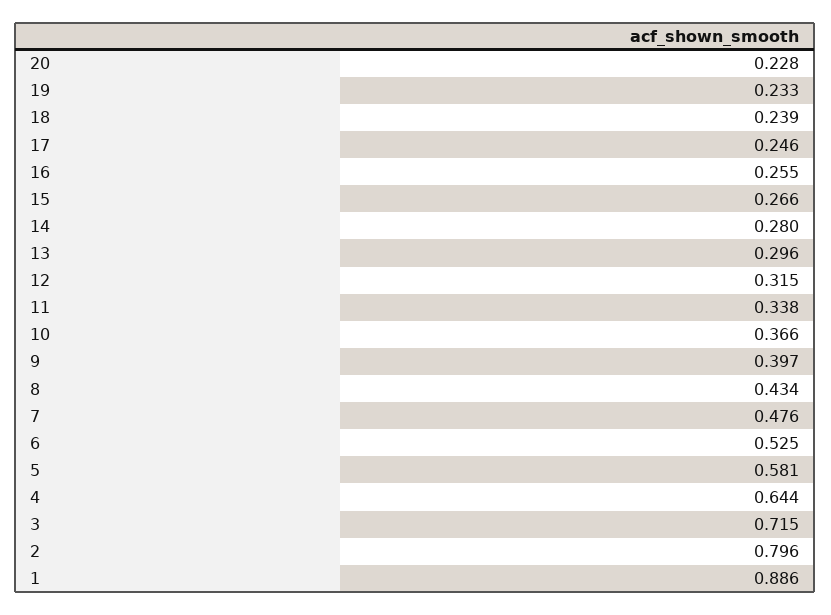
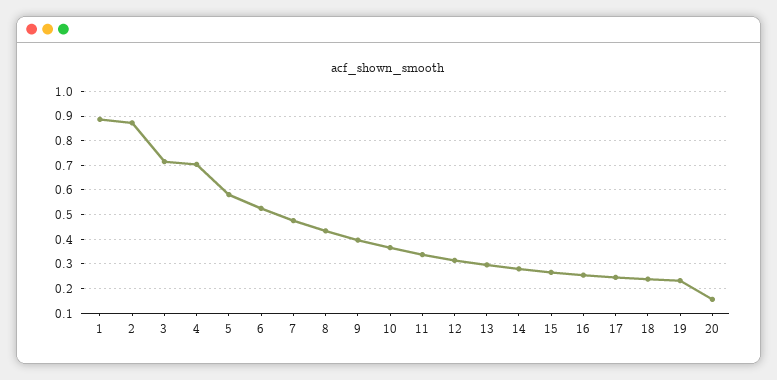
20: 0.228 -> 0.15
4: 0.644 -> 0.7
2: 0.796 -> 0.875

